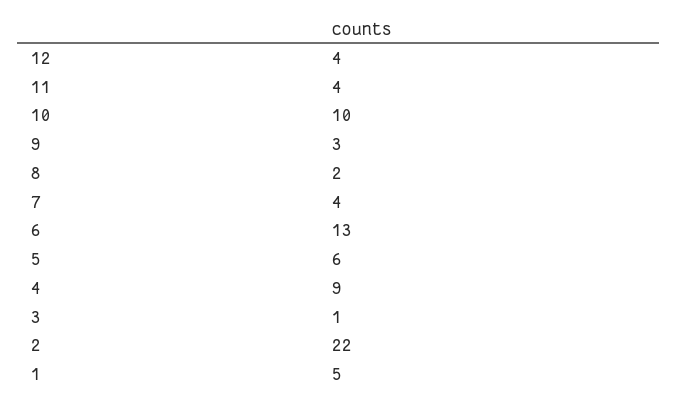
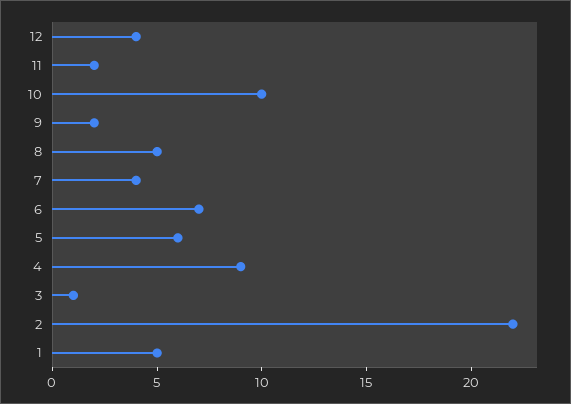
11: 4 -> 2
9: 3 -> 2
8: 2 -> 5
6: 13 -> 7

